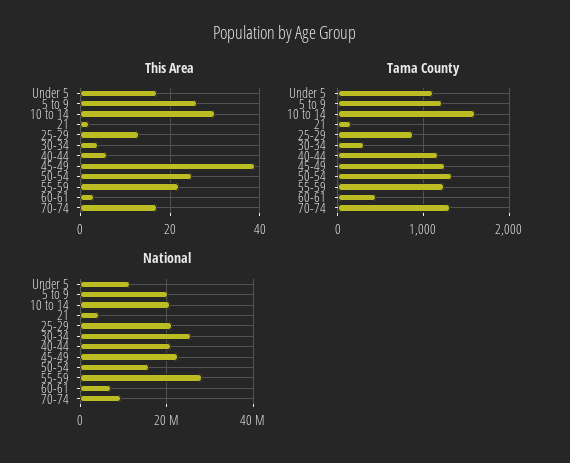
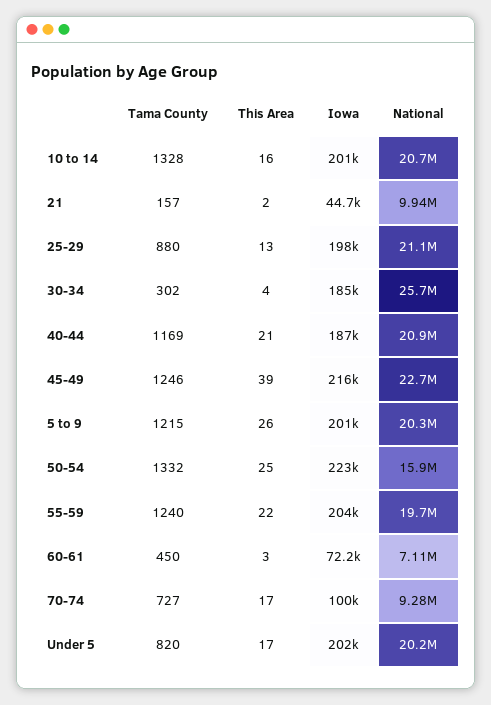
This Area, 10 to 14: 30 -> 16
This Area, 40-44: 5 -> 21
Tama County, Under 5: 1100 -> 820
Tama County, 10 to 14: 1600 -> 1328
Tama County, 70-74: 1300 -> 727
National, Under 5: 12000000 -> 20200000
National, 21: 4000000 -> 9940000
National, 55-59: 28000000 -> 19700000
Iowa, 10 to 14: none -> 201000
Iowa, 21: none -> 44700
Iowa, 25-29: none -> 198000
Iowa, 30-34: none -> 185000
Iowa, 40-44: none -> 187000
Iowa, 45-49: none -> 216000
Iowa, 5 to 9: none -> 201000
Iowa, 50-54: none -> 223000
Iowa, 55-59: none -> 204000
Iowa, 60-61: none -> 72200
Iowa, 70-74: none -> 100000
Iowa, Under 5: none -> 202000

